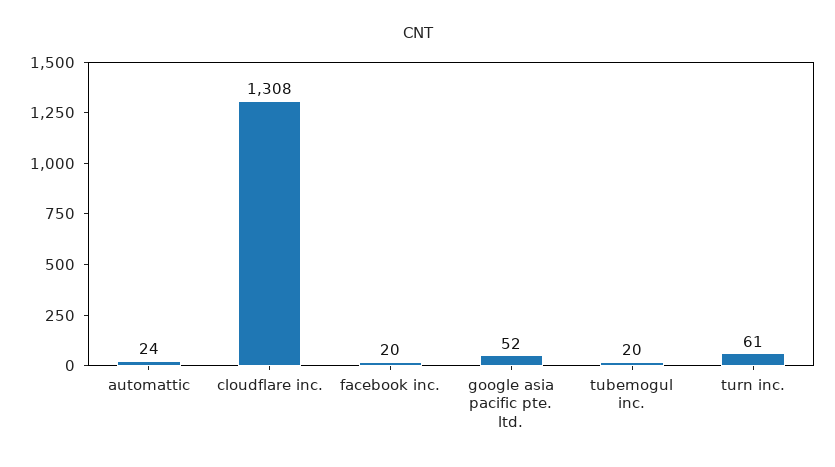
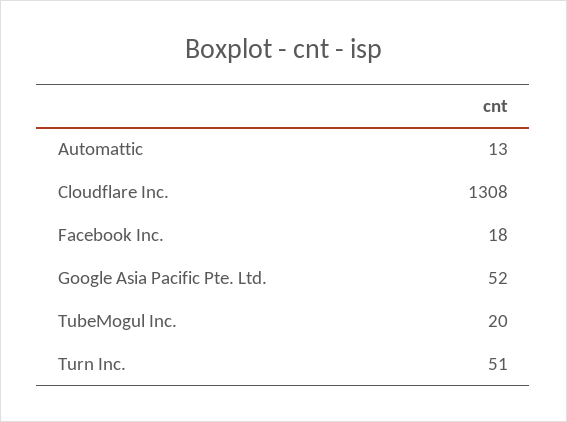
automattic: 24 -> 13
facebook inc.: 20 -> 18
turn inc.: 61 -> 51

